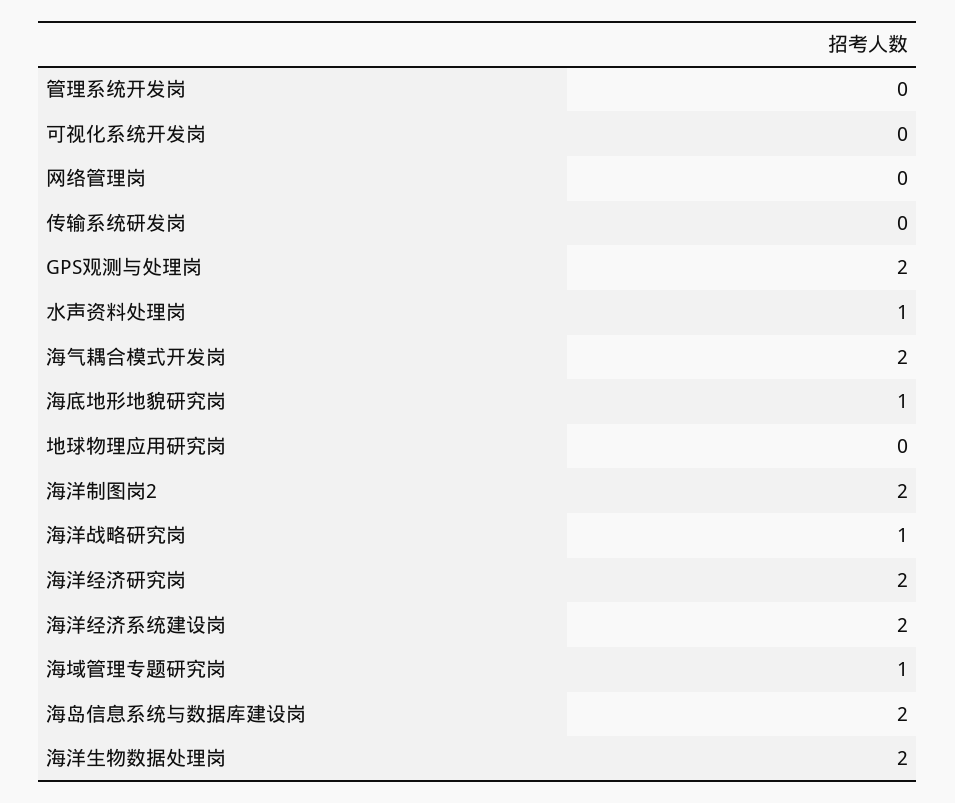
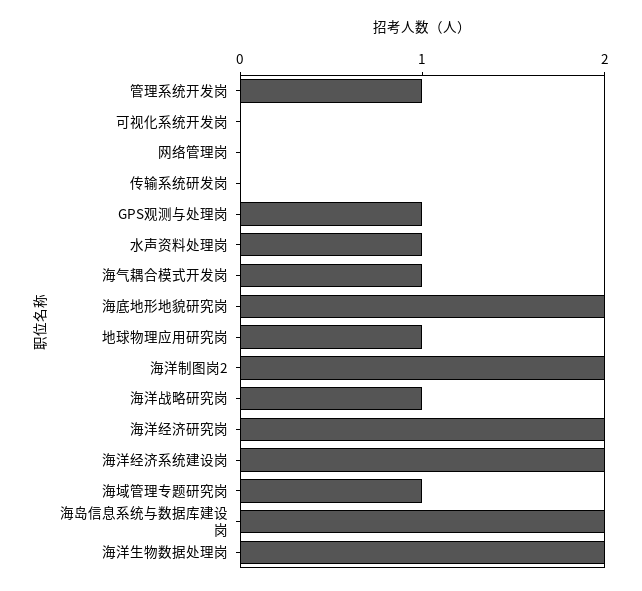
管理系统开发岗: 0 -> 1
GPS观测与处理岗: 2 -> 1
海气耦合模式开发岗: 2 -> 1
海底地形地貌研究岗: 1 -> 2
地球物理应用研究岗: 0 -> 1

